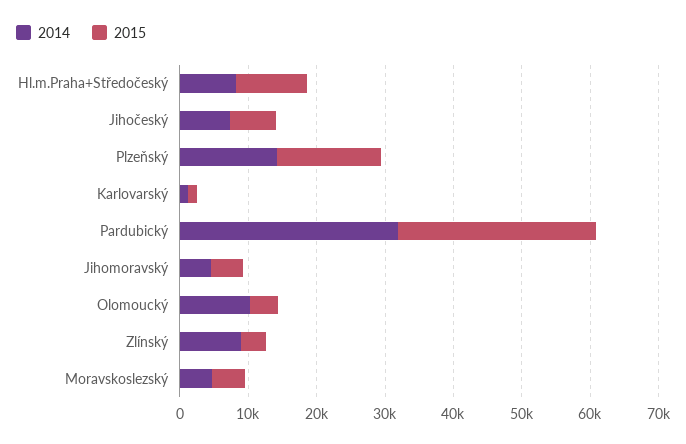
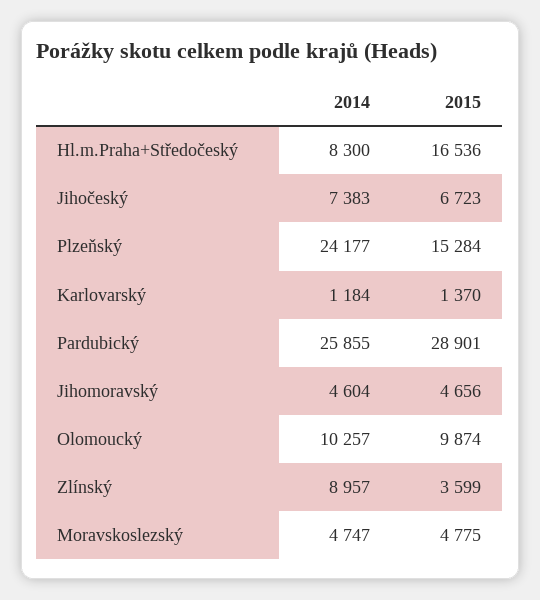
2015, Hl.m.Praha+Středočeský: 10000 -> 16536
2014, Plzeňský: 14000 -> 24177
2014, Pardubický: 32000 -> 25855
2015, Olomoucký: 4000 -> 9874

